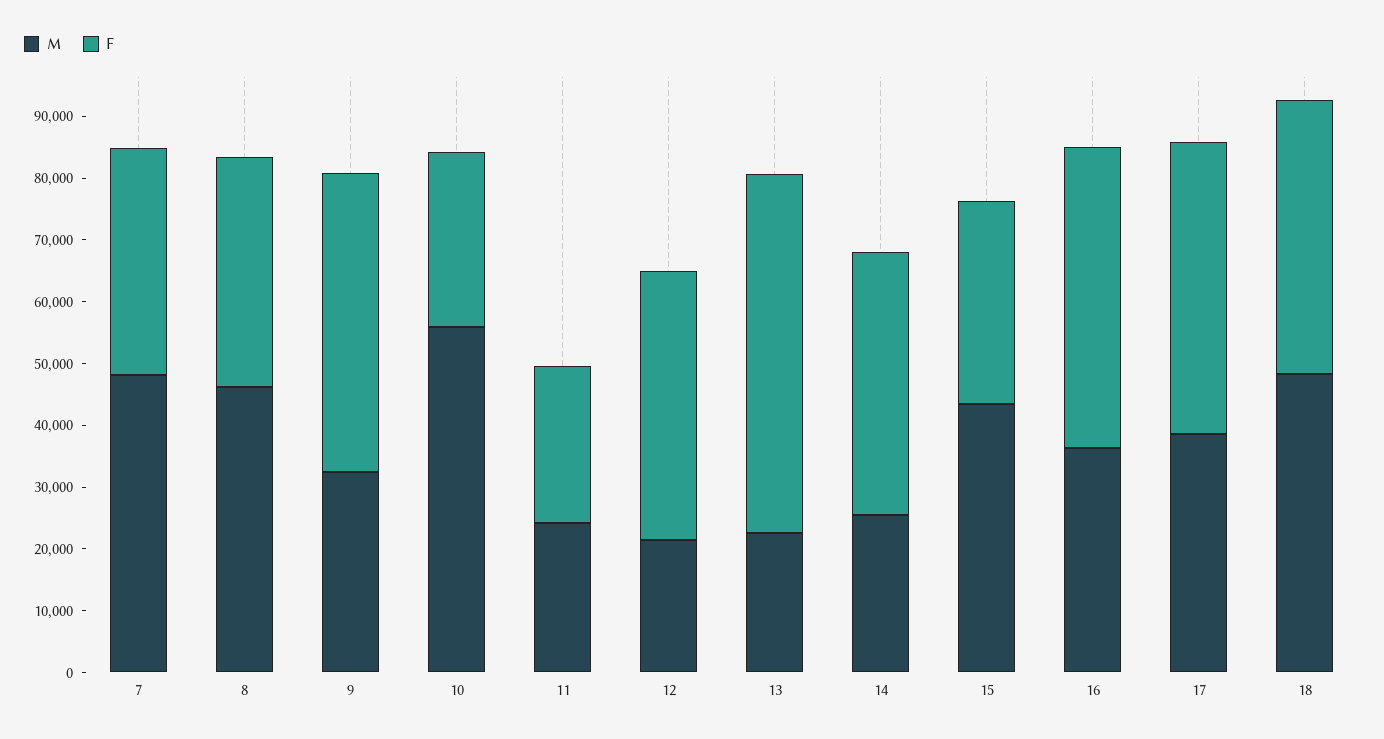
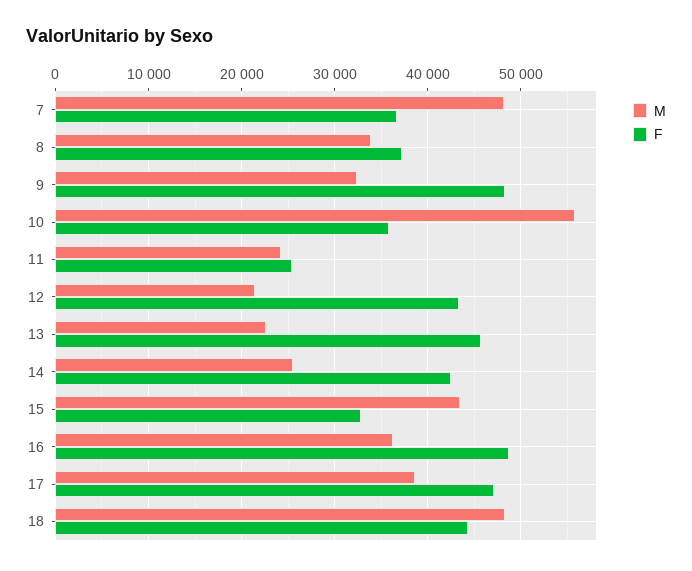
M, 8: 46000 -> 34000
F, 10: 28000 -> 36000
F, 13: 58000 -> 46000

